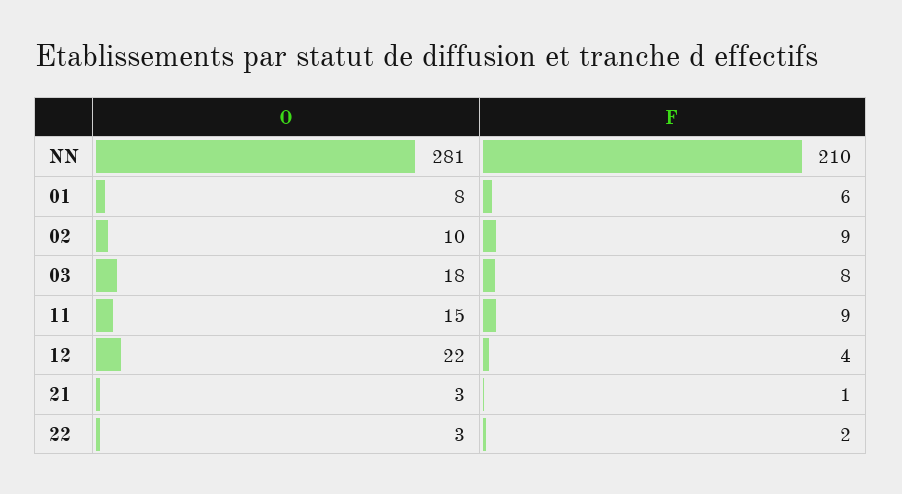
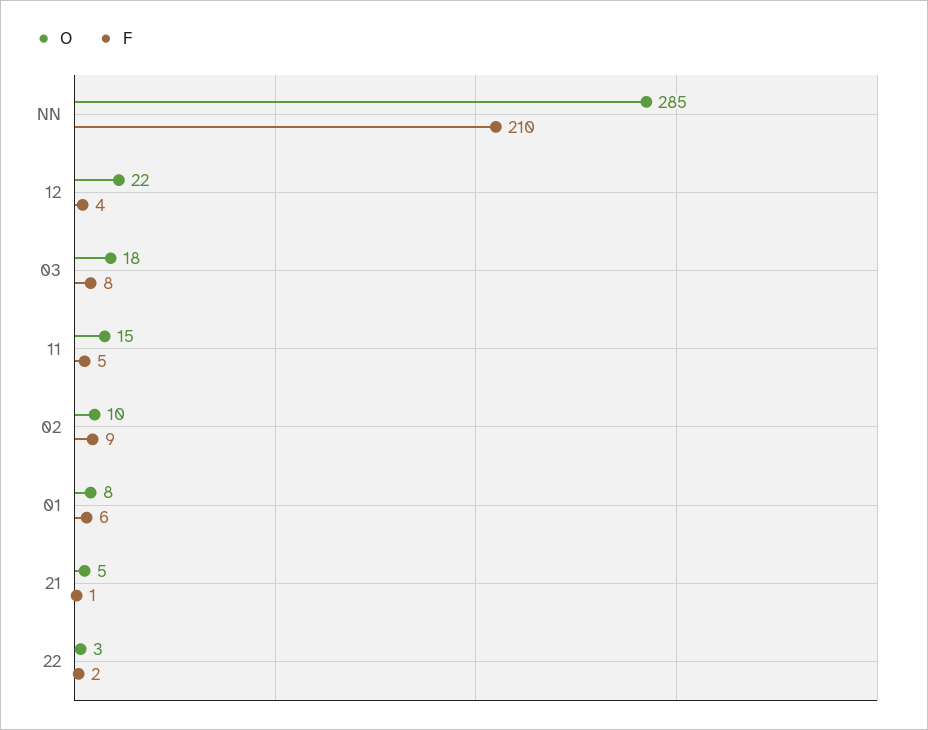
O, NN: 281 -> 285
F, 11: 9 -> 5
O, 21: 3 -> 5

